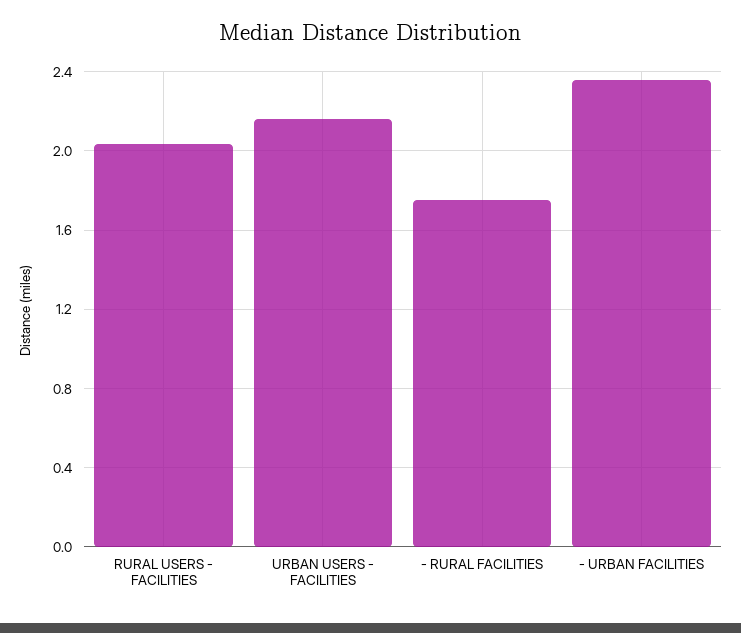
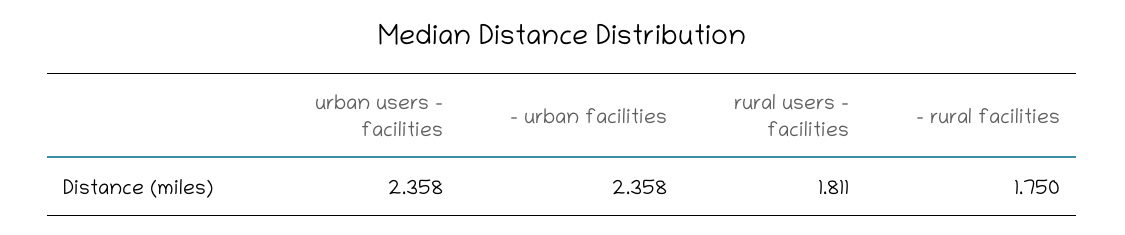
RURAL USERS - FACILITIES: 2.05 -> 1.811
URBAN USERS - FACILITIES: 2.15 -> 2.358

